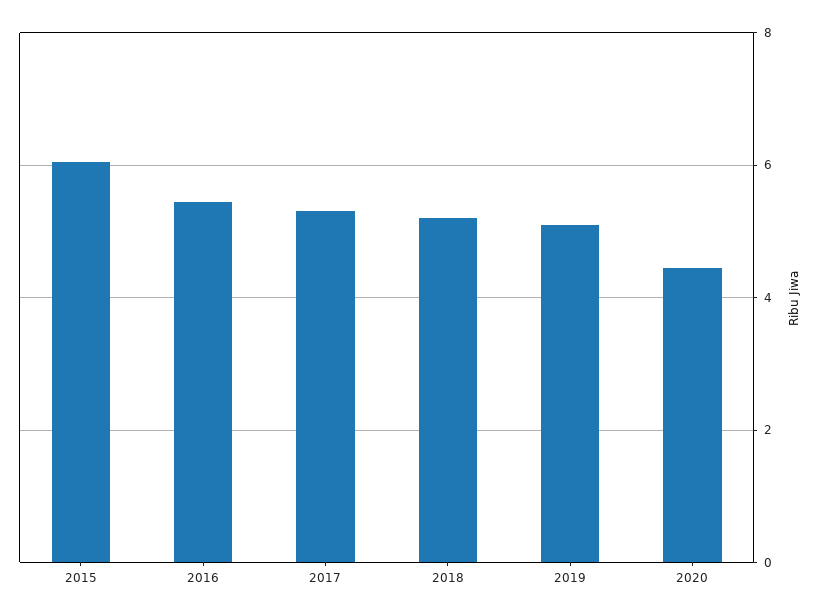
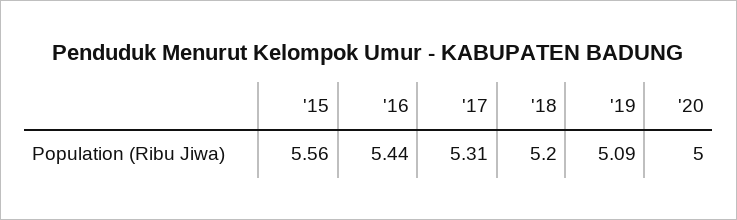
2015: 6 -> 5.56
2020: 4.4 -> 5

